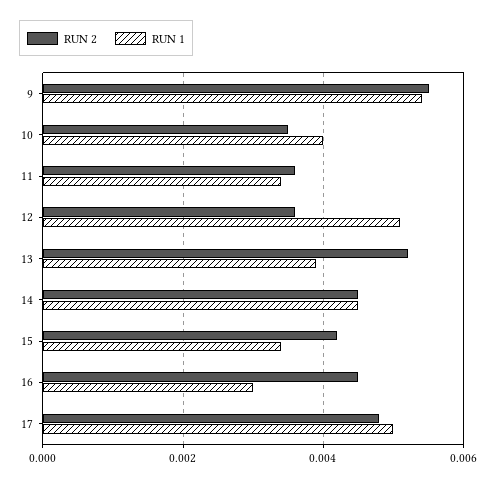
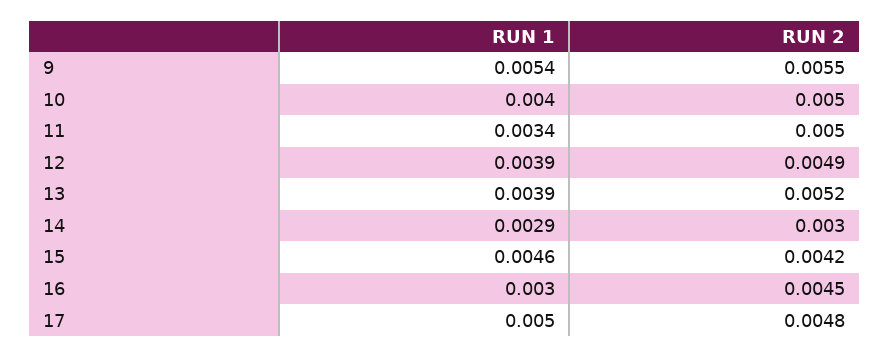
RUN 2, 10: 0.0035 -> 0.005
RUN 2, 11: 0.0035 -> 0.005
RUN 2, 12: 0.0035 -> 0.0049
RUN 1, 12: 0.005 -> 0.0039
RUN 2, 14: 0.0045 -> 0.003
RUN 1, 14: 0.0045 -> 0.0029
RUN 1, 15: 0.0035 -> 0.0046

